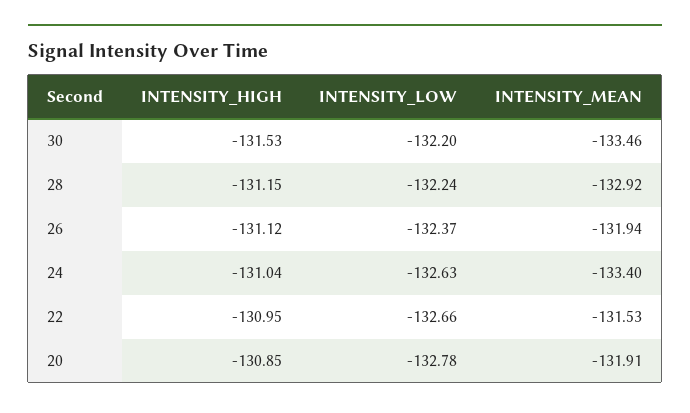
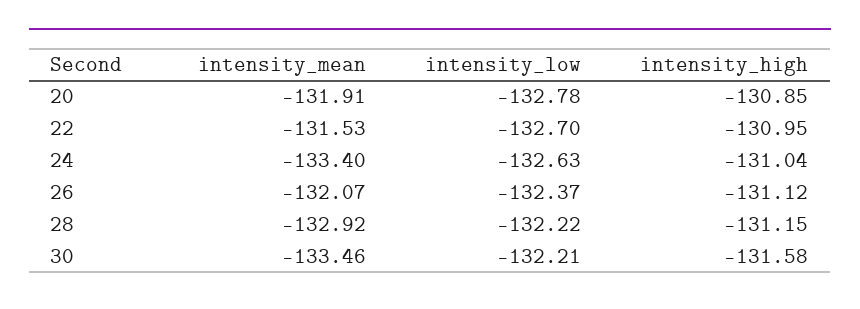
INTENSITY_HIGH, 30: -131.53 -> -131.58
INTENSITY_LOW, 30: -132.2 -> -132.21
INTENSITY_LOW, 28: -132.24 -> -132.22
INTENSITY_MEAN, 26: -131.94 -> -132.07
INTENSITY_LOW, 22: -132.66 -> -132.7

